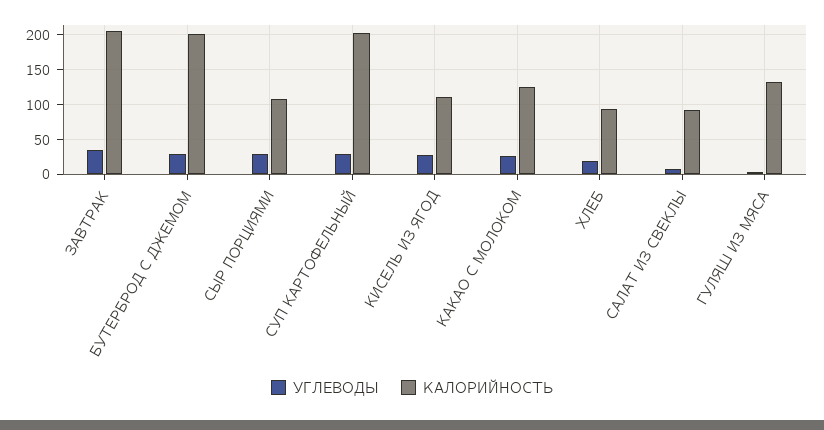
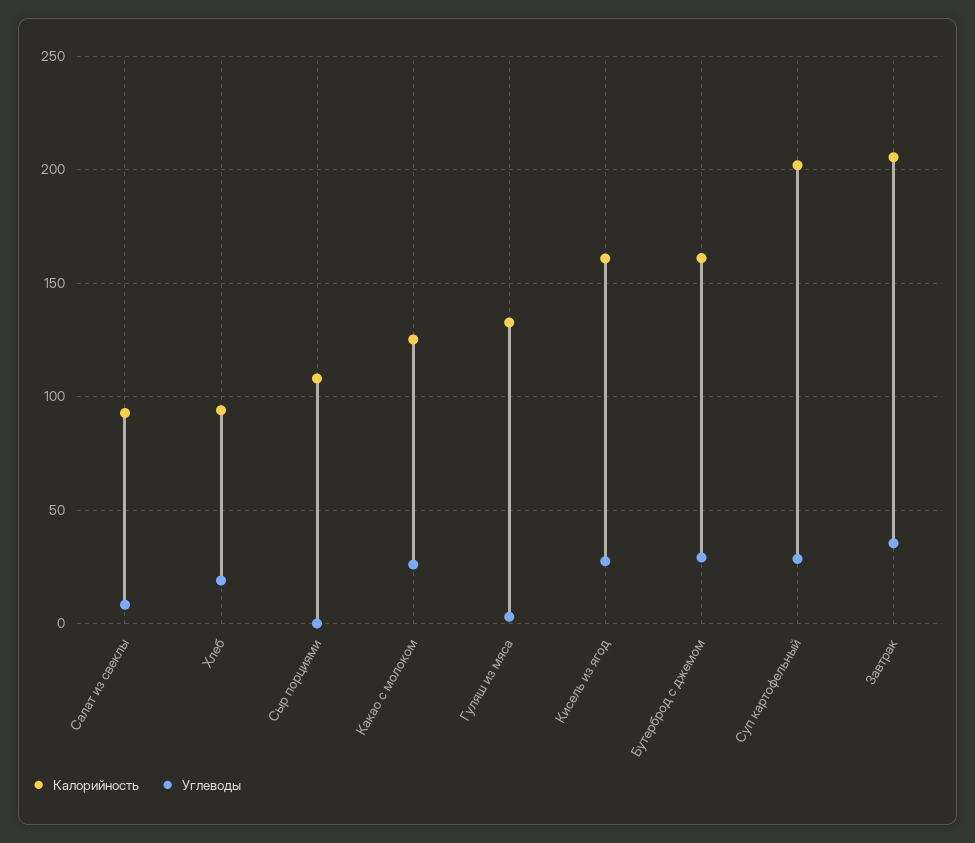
КАЛОРИЙНОСТЬ, БУТЕРБРОД С ДЖЕМОМ: 200 -> 160
УГЛЕВОДЫ, СЫР ПОРЦИЯМИ: 30 -> 0
КАЛОРИЙНОСТЬ, КИСЕЛЬ ИЗ ЯГОД: 110 -> 160

